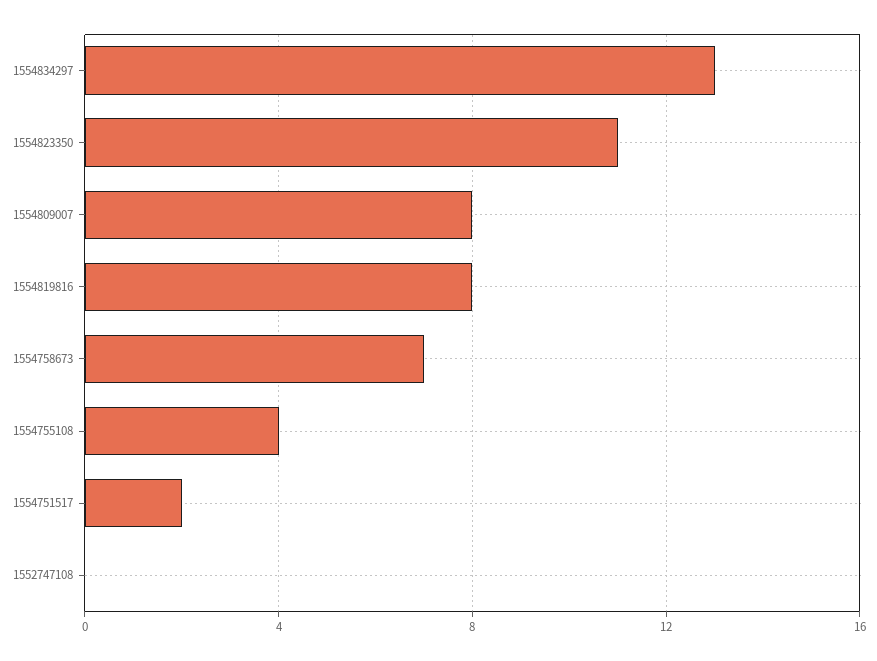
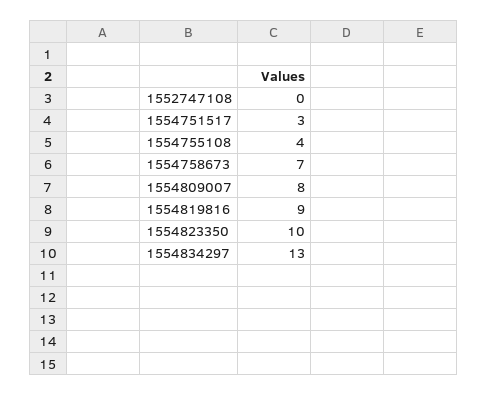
1554823350: 11 -> 10
1554819816: 8 -> 9
1554751517: 2 -> 3

